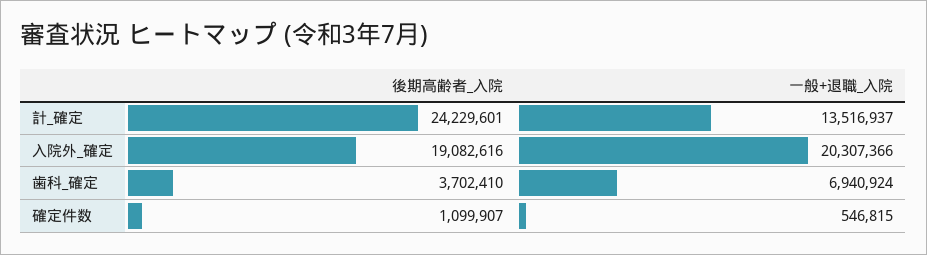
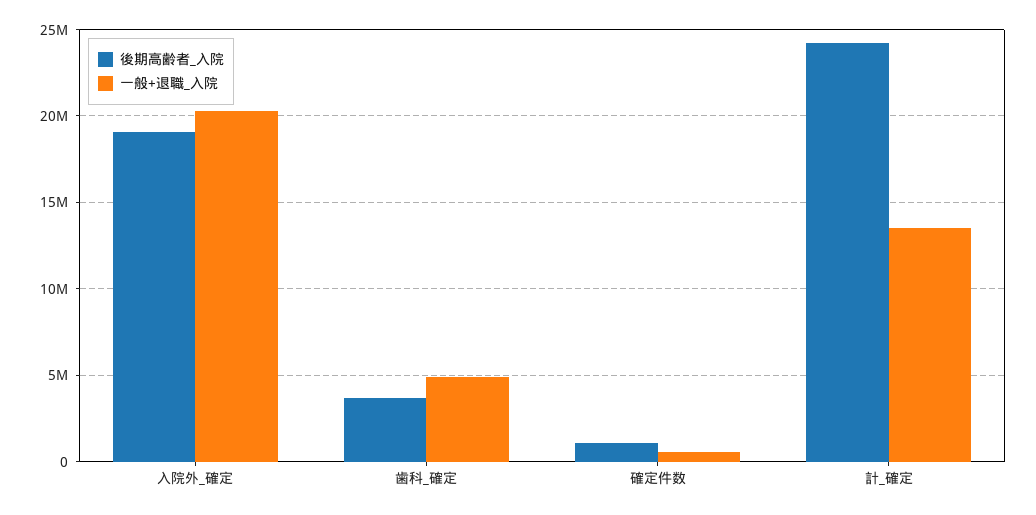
一般+退職_入院, 歯科_確定: 6940924 -> 5000000

